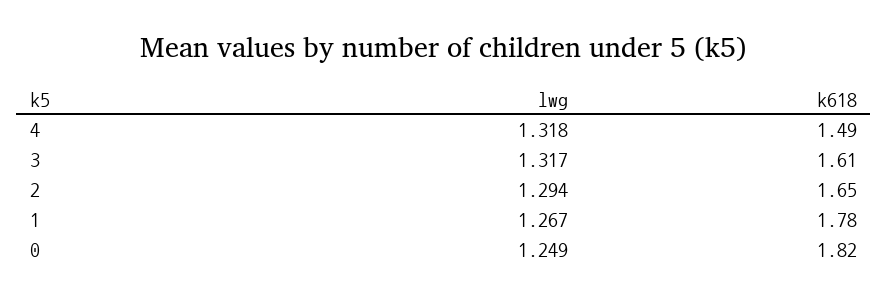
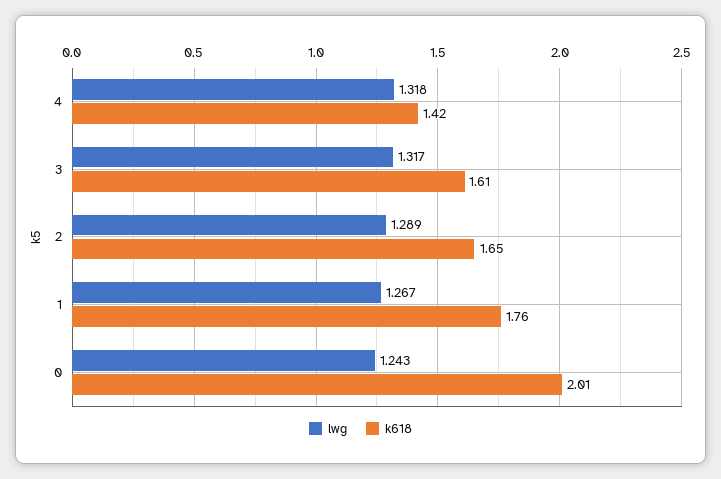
k618, 4: 1.49 -> 1.42
lwg, 2: 1.294 -> 1.289
k618, 1: 1.78 -> 1.76
lwg, 0: 1.249 -> 1.243
k618, 0: 1.82 -> 2.01

